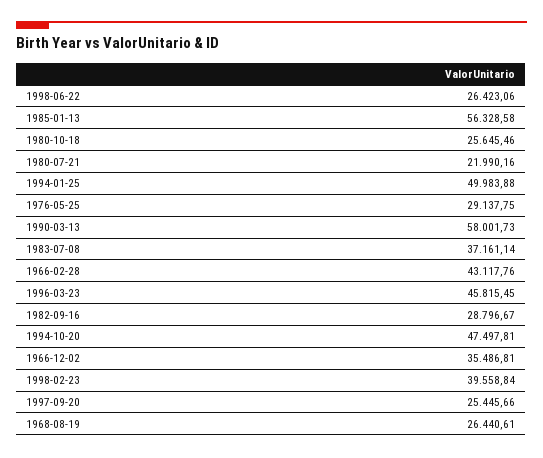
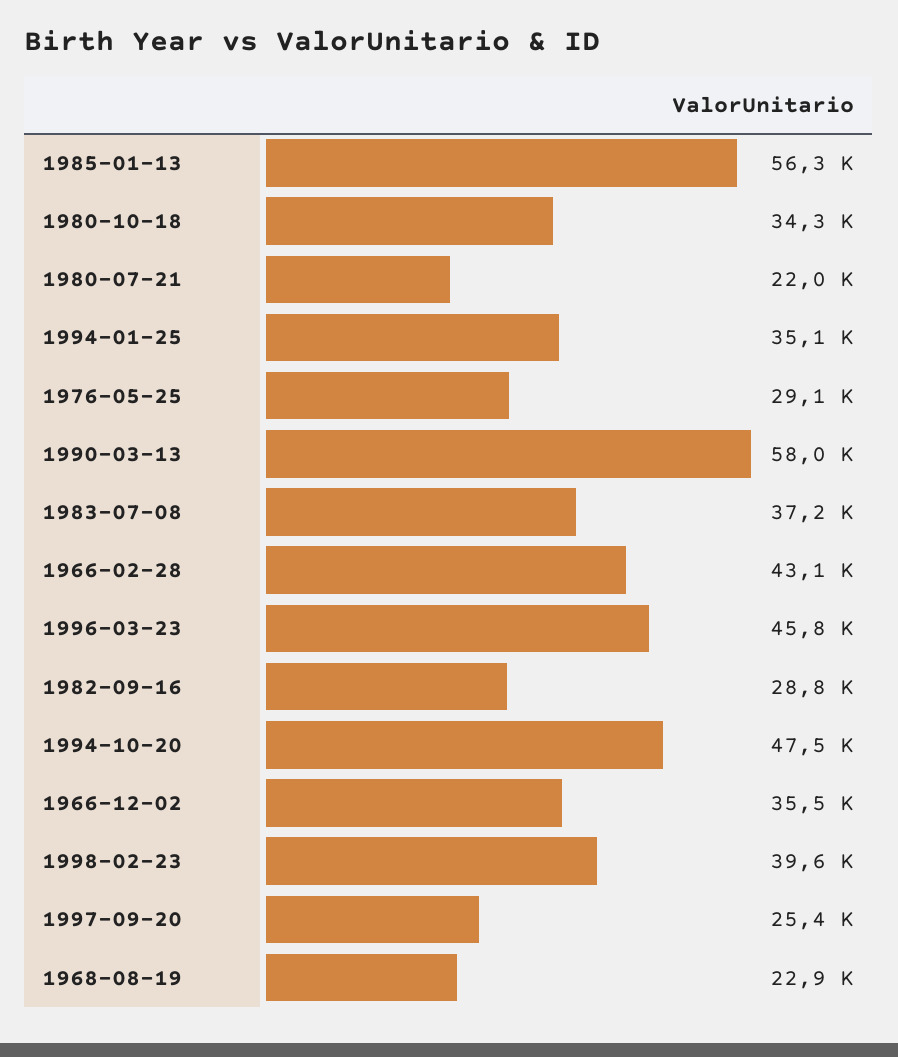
1998-06-22: 26423.06 -> none
1980-10-18: 25645.46 -> 34300
1994-01-25: 49983.88 -> 35100
1968-08-19: 26440.61 -> 22900

